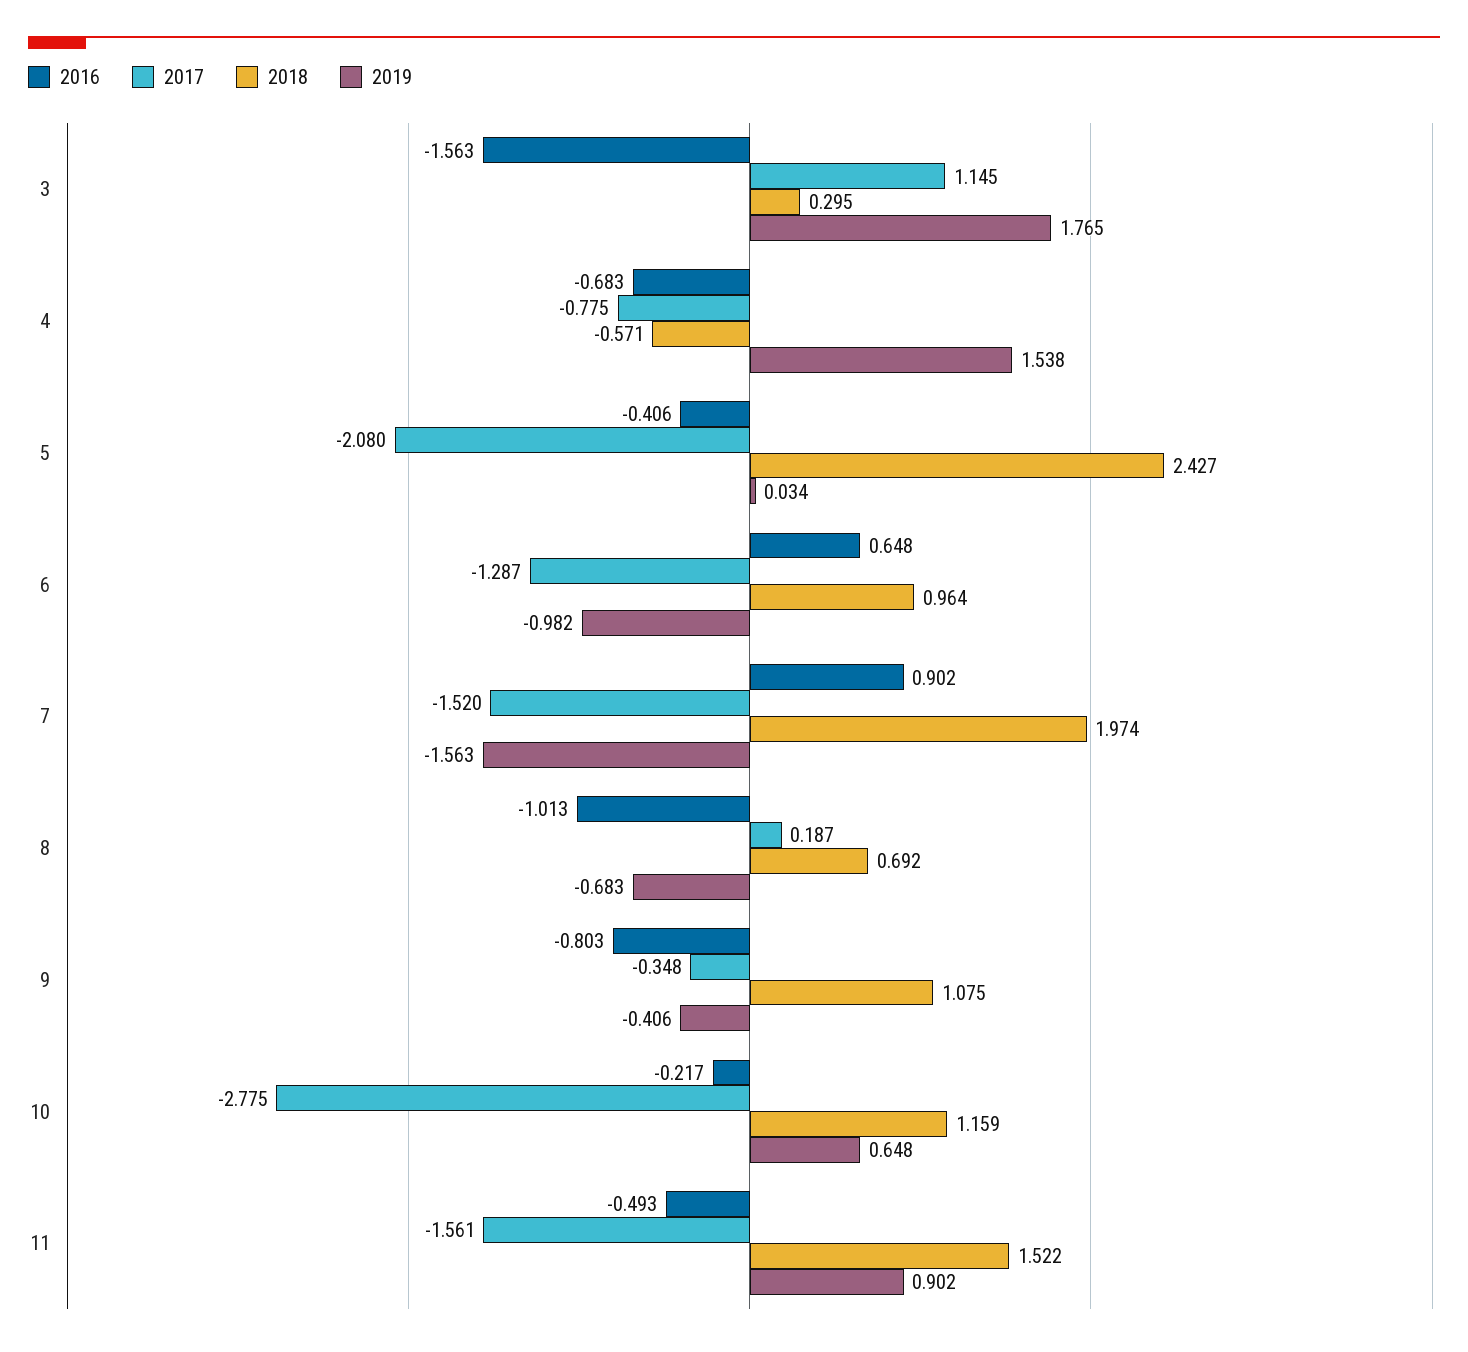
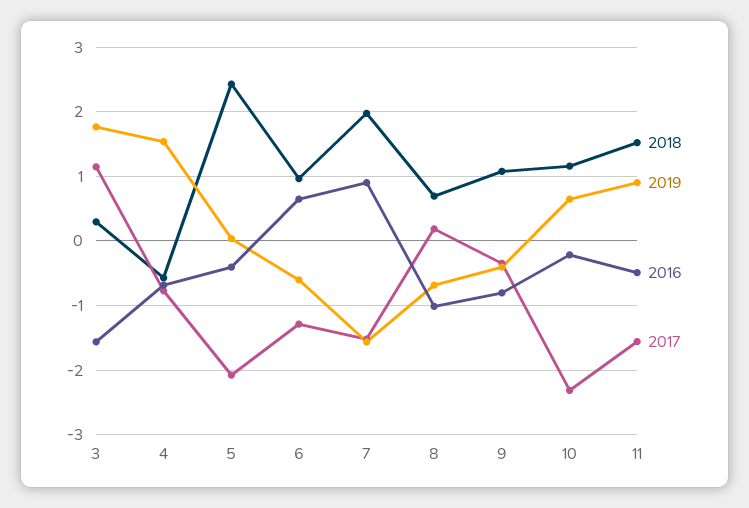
2019, 6: -0.982 -> -0.6
2017, 10: -2.775 -> -2.3

